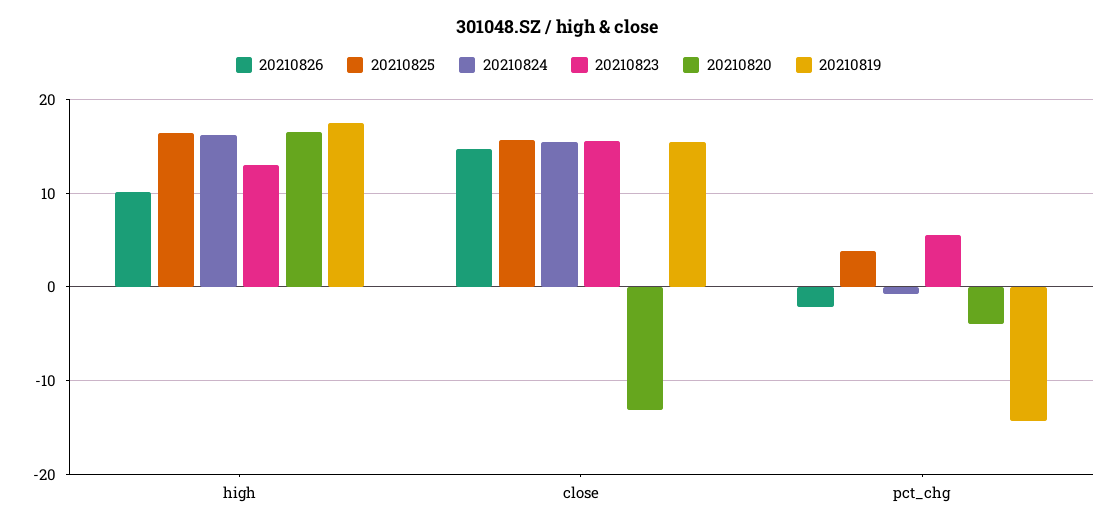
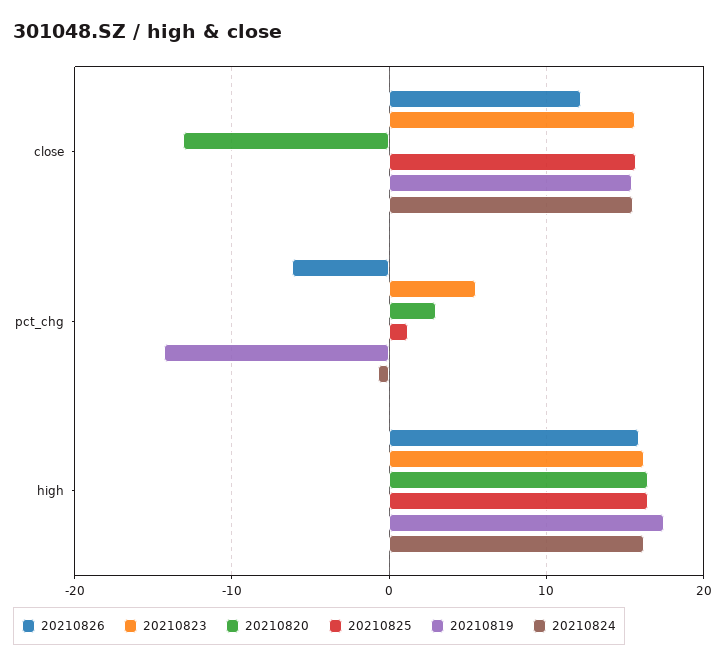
20210826, high: 10 -> 16
20210823, high: 13 -> 16
20210826, close: 15 -> 12
20210826, pct_chg: -2 -> -6
20210825, pct_chg: 4 -> 1
20210820, pct_chg: -4 -> 3

